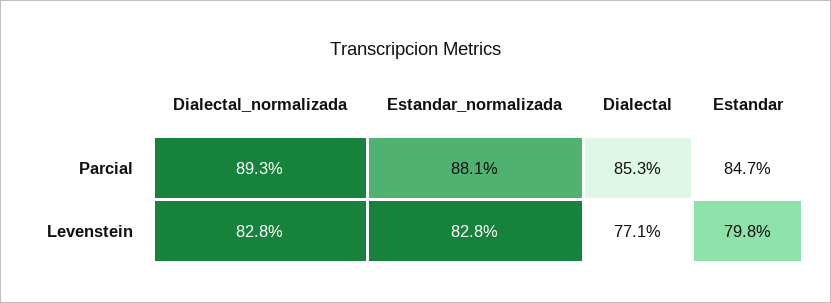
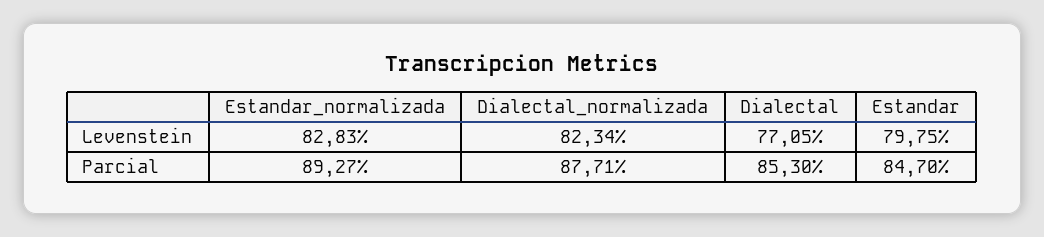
Dialectal_normalizada, Parcial: 89.3 -> 87.71
Estandar_normalizada, Parcial: 88.1 -> 89.27
Dialectal_normalizada, Levenstein: 82.8 -> 82.34

